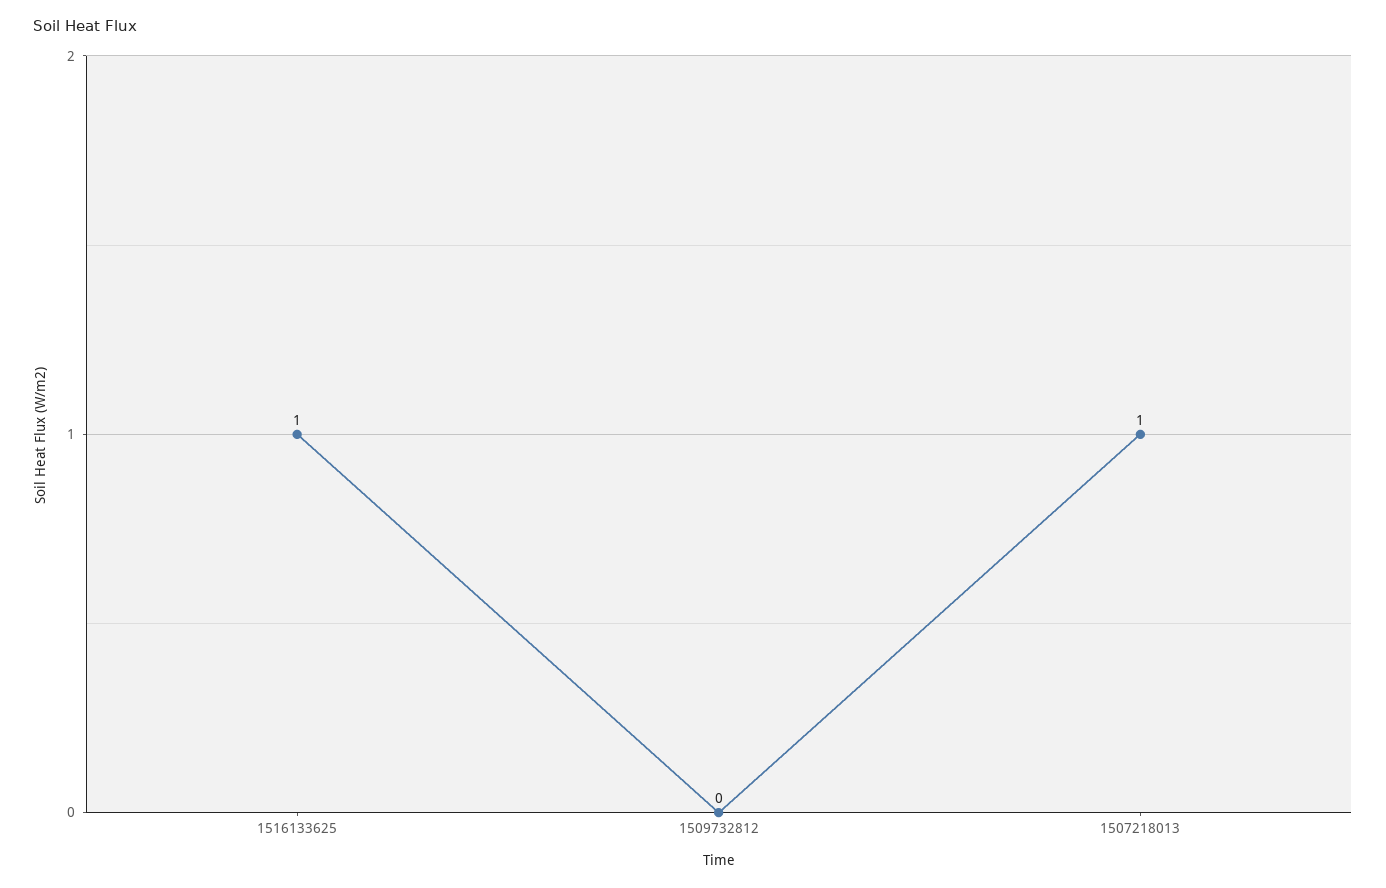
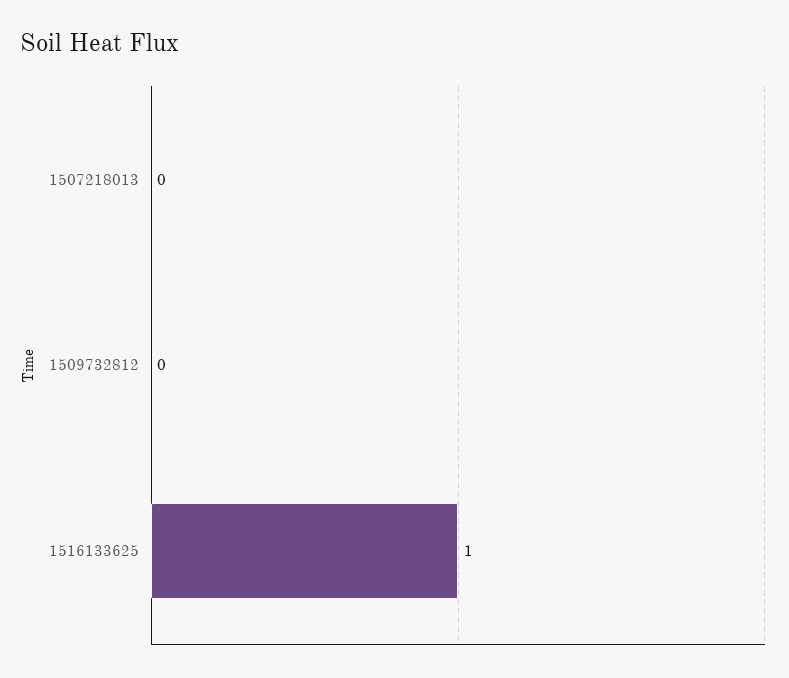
1507218013: 1 -> 0

